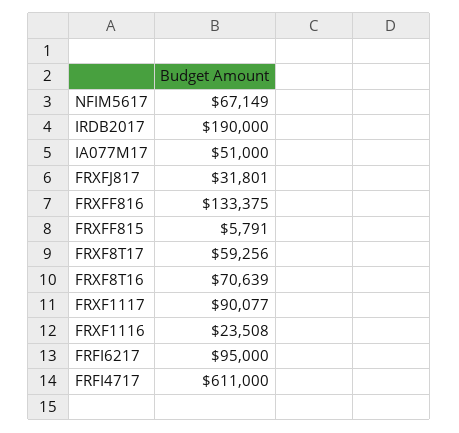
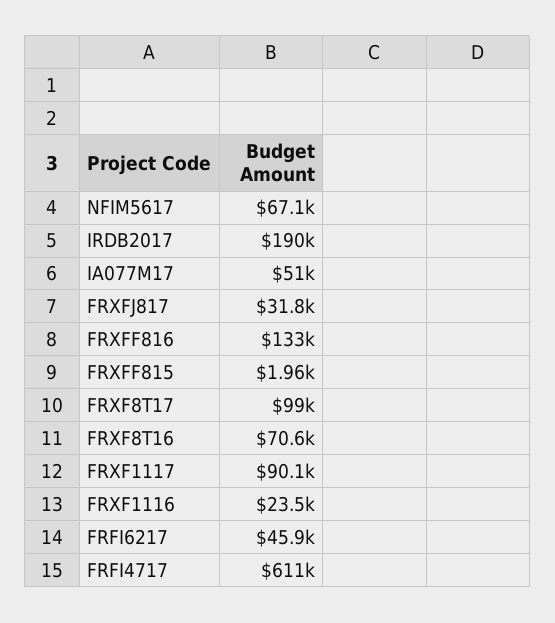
FRXFF815: 5791 -> 1960
FRXF8T17: 59256 -> 99000
FRFI6217: 95000 -> 45900

